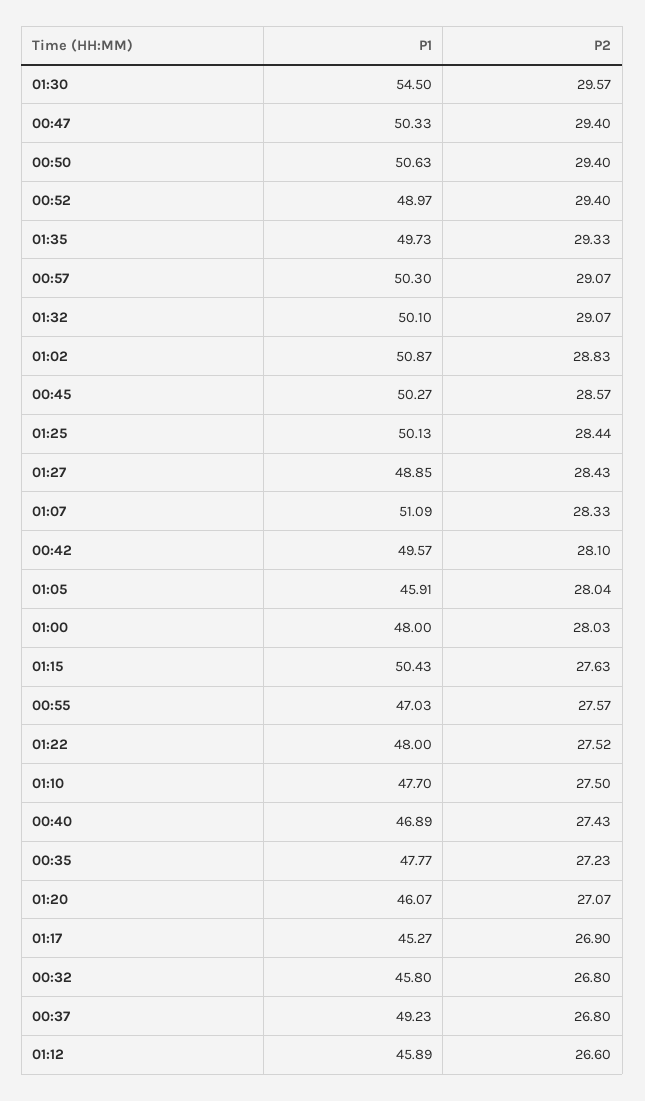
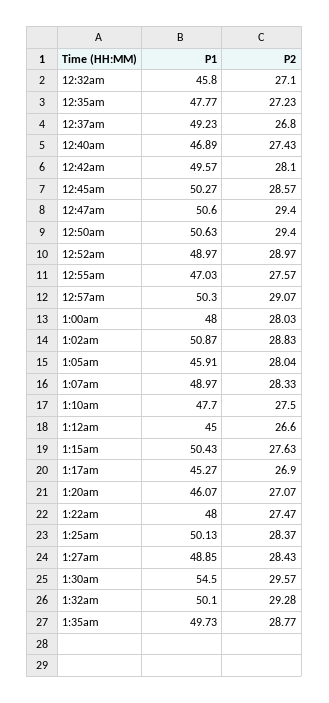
P1, 00:47: 50.33 -> 50.6
P2, 00:52: 29.4 -> 28.97
P2, 01:35: 29.33 -> 28.77
P2, 01:32: 29.07 -> 29.28
P2, 01:25: 28.44 -> 28.37
P1, 01:07: 51.09 -> 48.97
P2, 01:22: 27.52 -> 27.47
P2, 00:32: 26.8 -> 27.1
P1, 01:12: 45.89 -> 45

